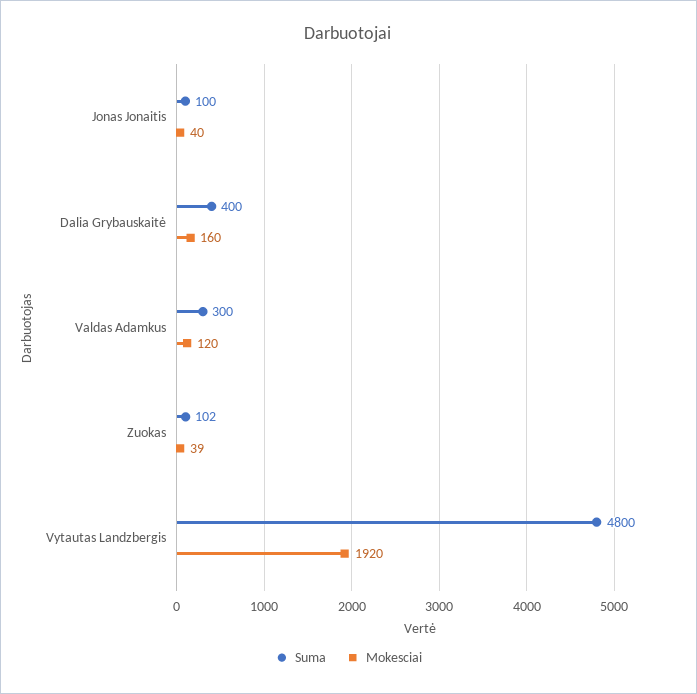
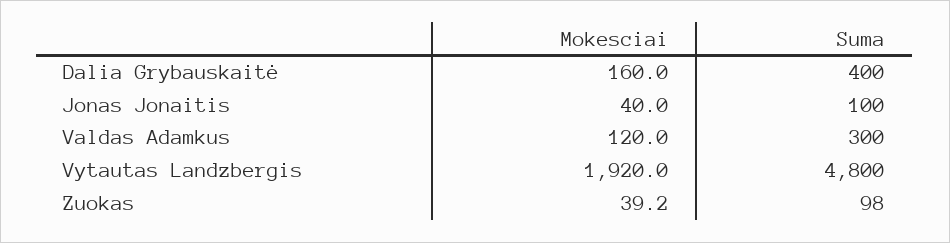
Suma, Zuokas: 102 -> 98

